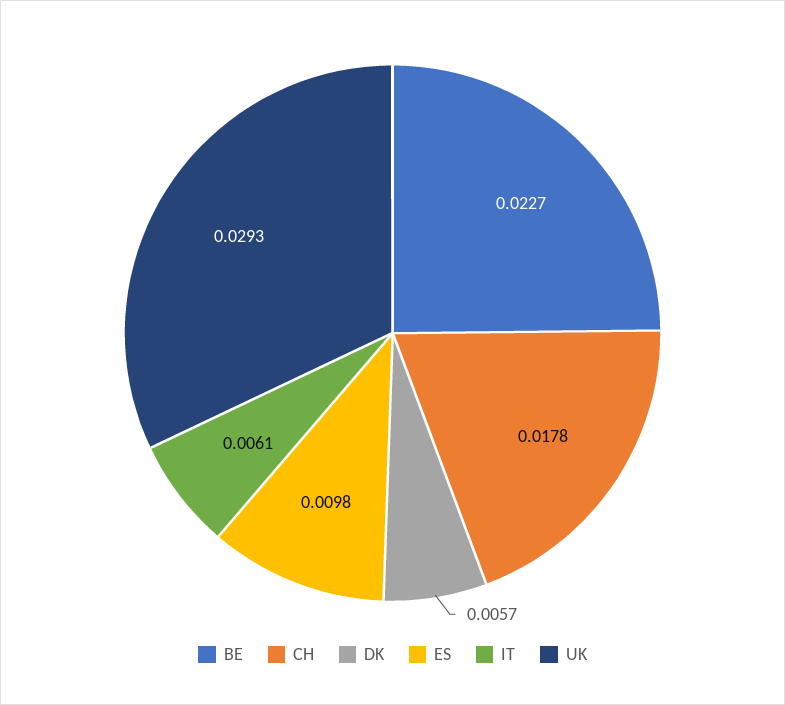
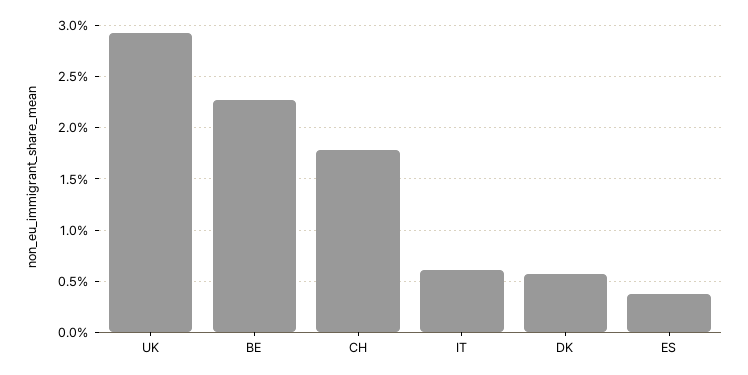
ES: 0.0098 -> 0.004

